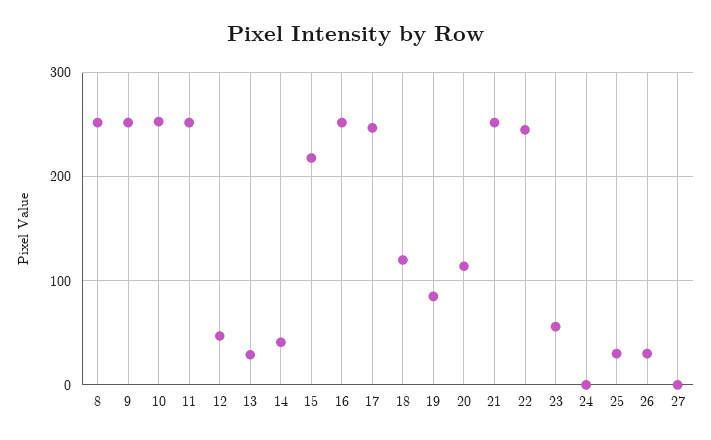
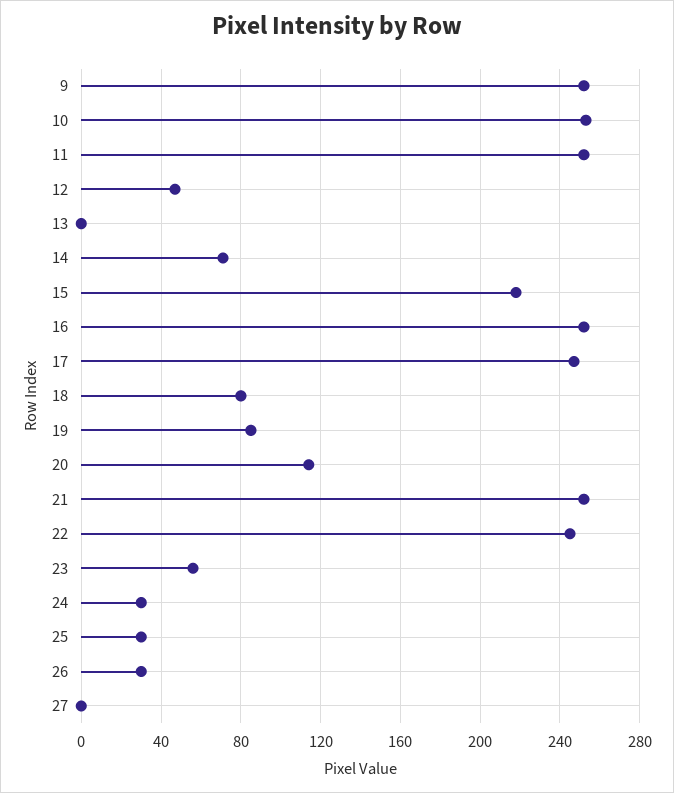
8: 250 -> none
13: 30 -> 0
14: 40 -> 70
18: 120 -> 80
24: 0 -> 30

